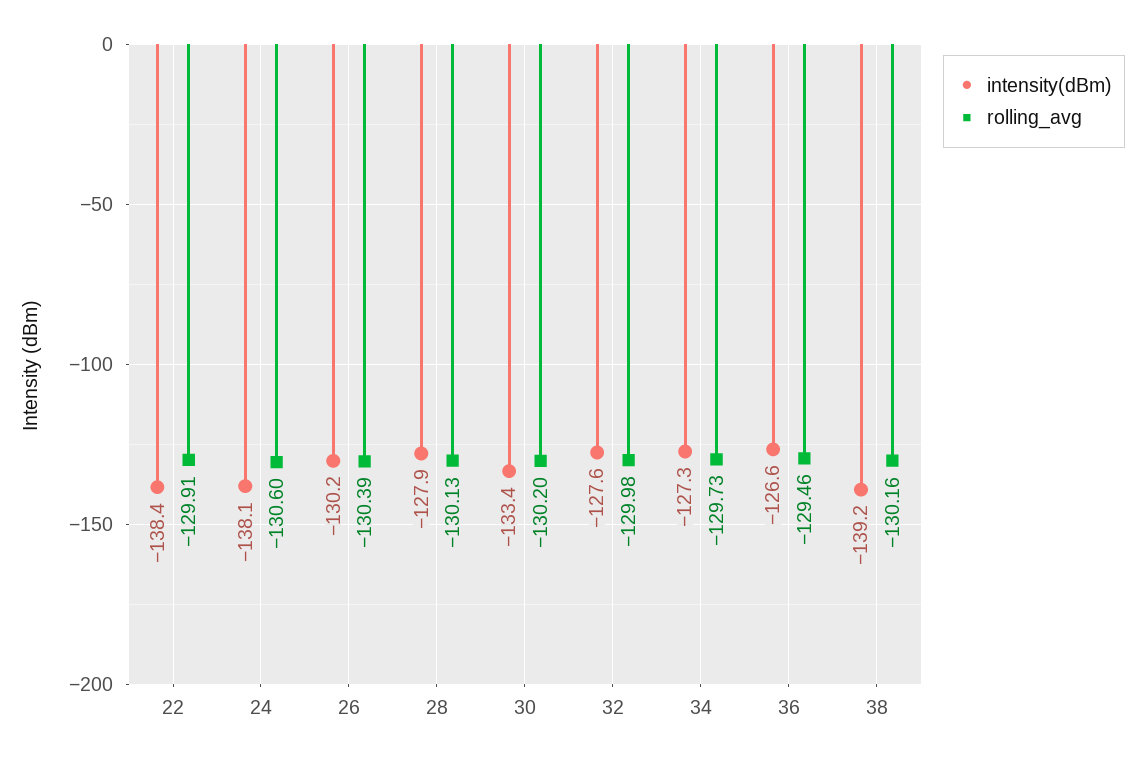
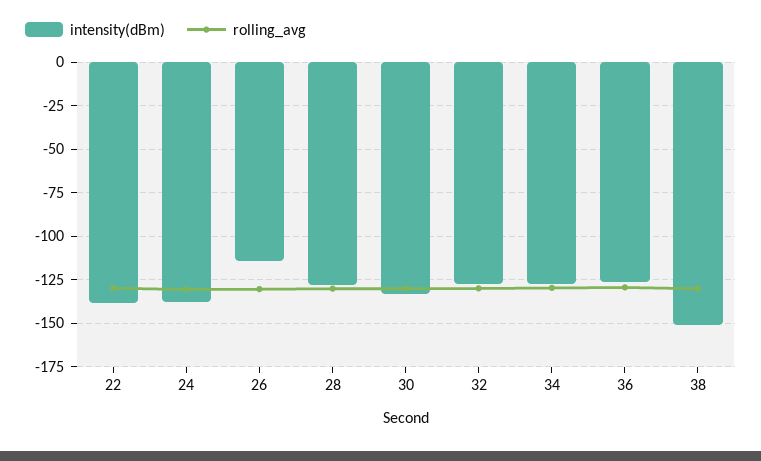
intensity(dBm), 26: -130.2 -> -115
intensity(dBm), 38: -139.2 -> -150

